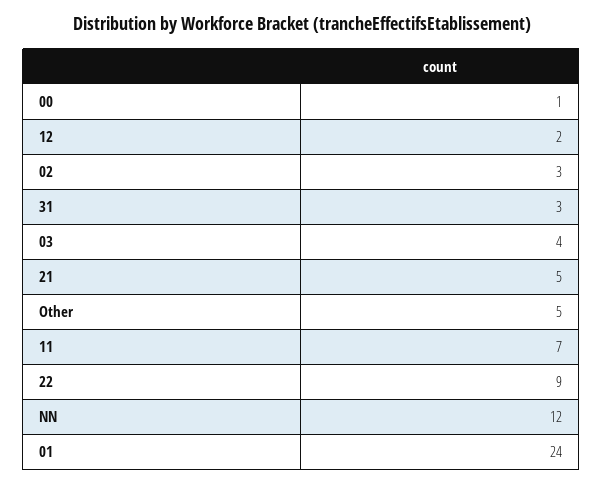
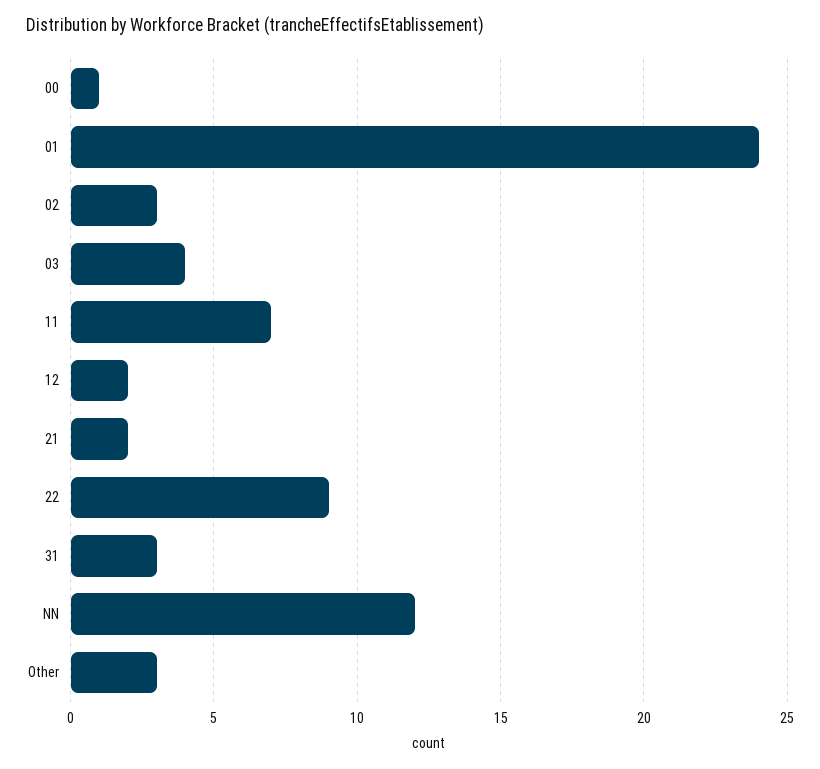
21: 5 -> 2
Other: 5 -> 3

